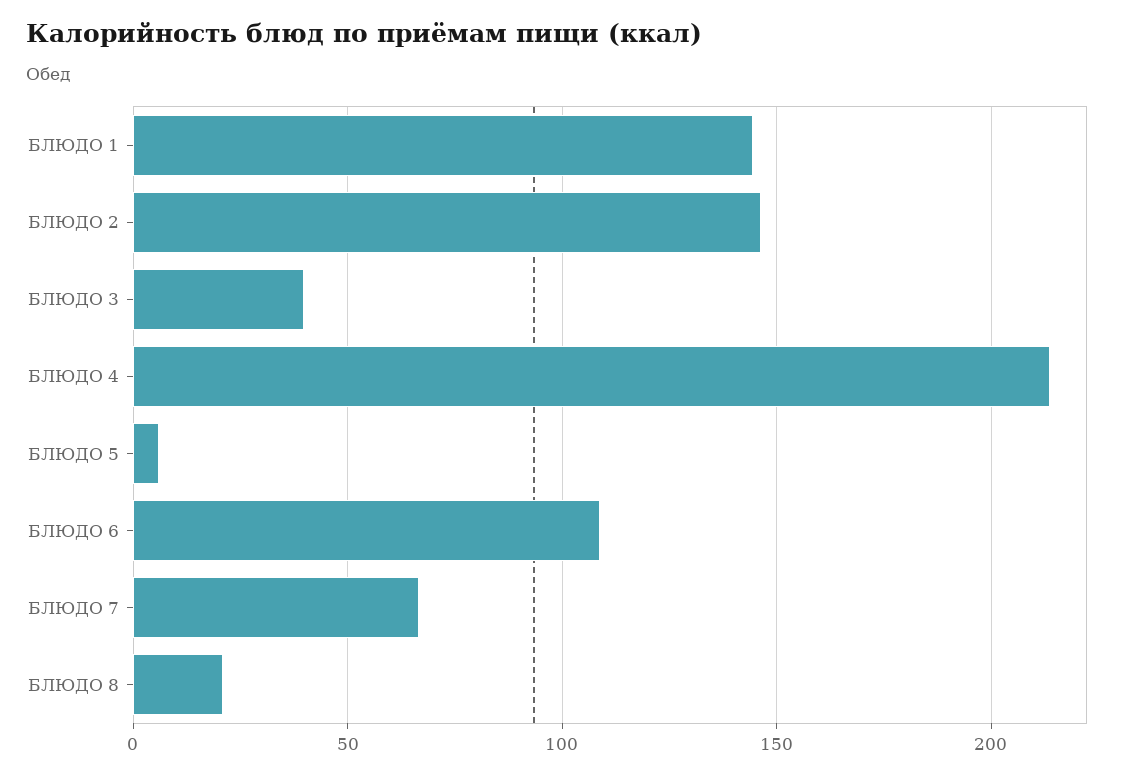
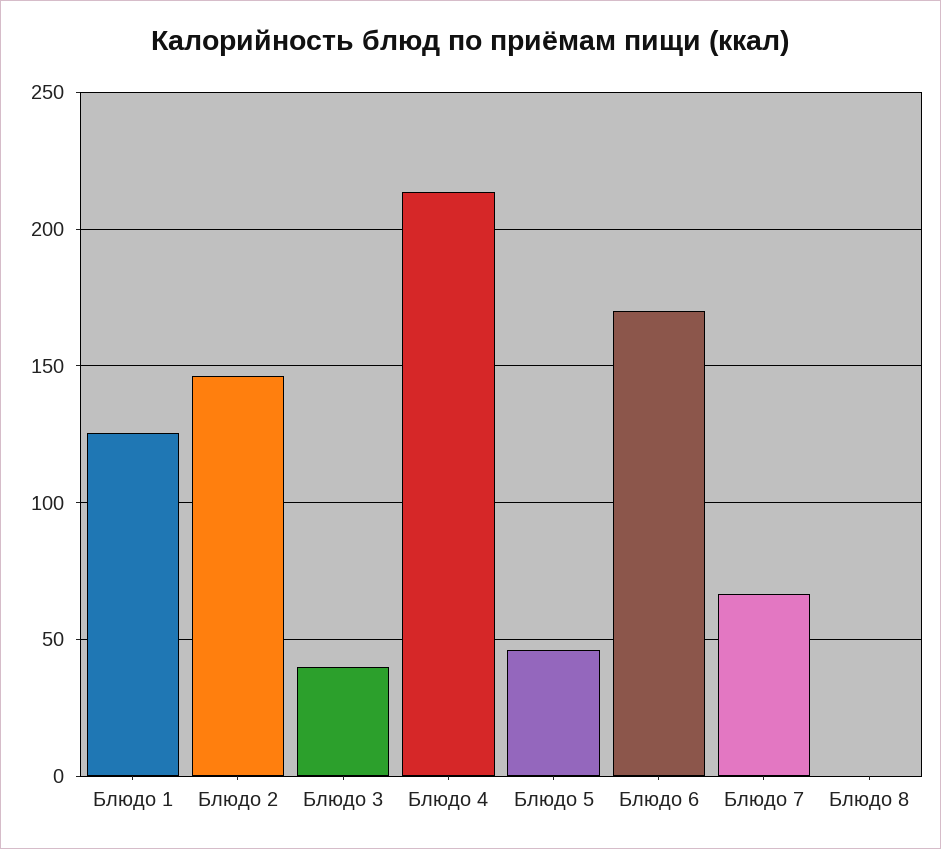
БЛЮДО 1: 145 -> 125
БЛЮДО 5: 5 -> 45
БЛЮДО 6: 110 -> 170
БЛЮДО 8: 20 -> 0

